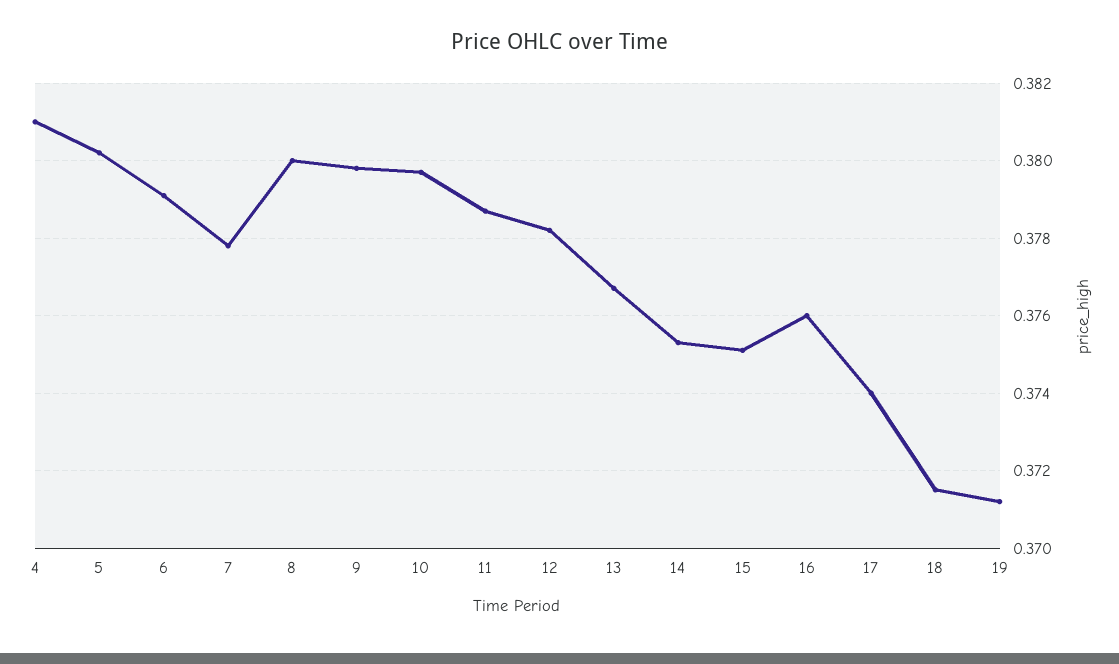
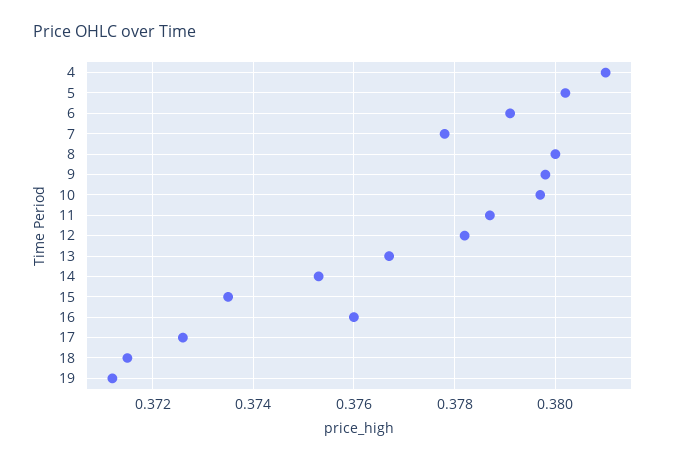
15: 0.375 -> 0.3735
17: 0.374 -> 0.3725

